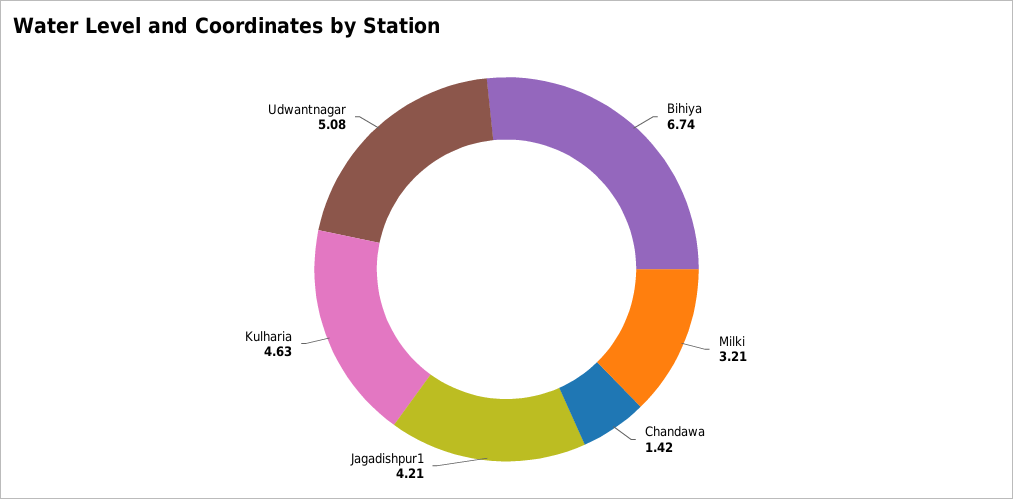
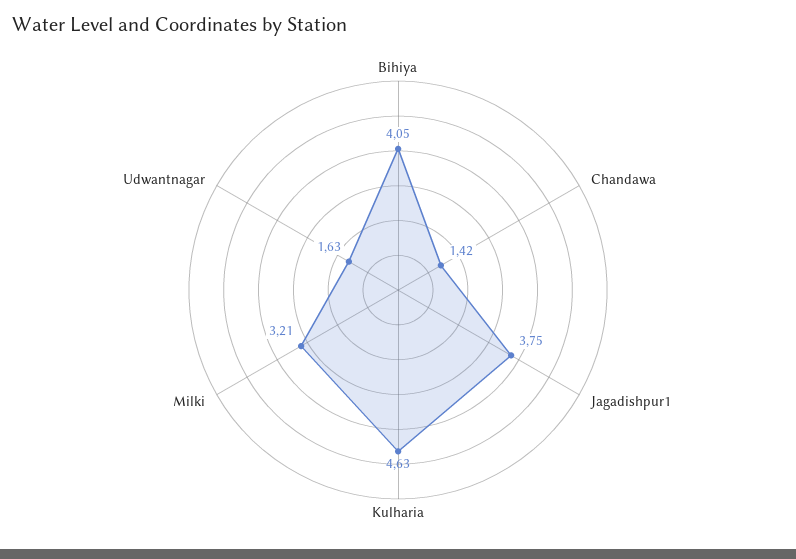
Bihiya: 6.74 -> 4.05
Jagadishpur1: 4.21 -> 3.75
Udwantnagar: 5.08 -> 1.63

